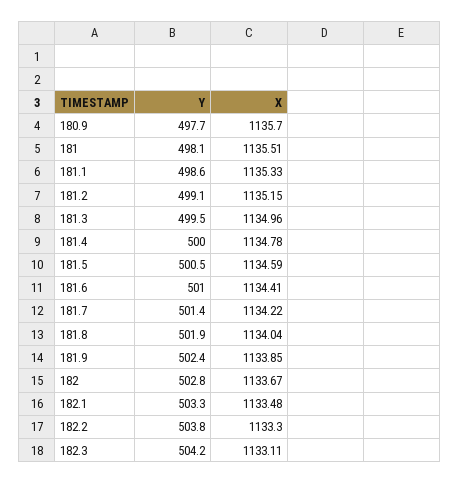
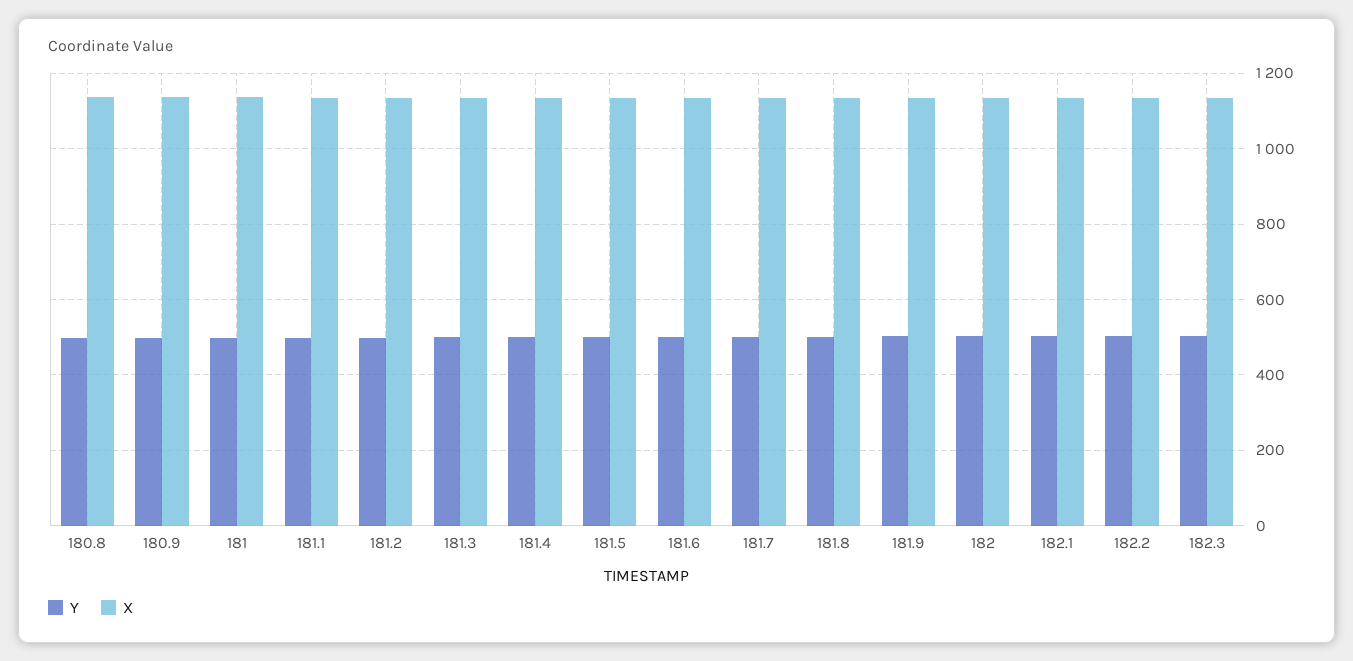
Y, 180.8: none -> 500
X, 180.8: none -> 1140

